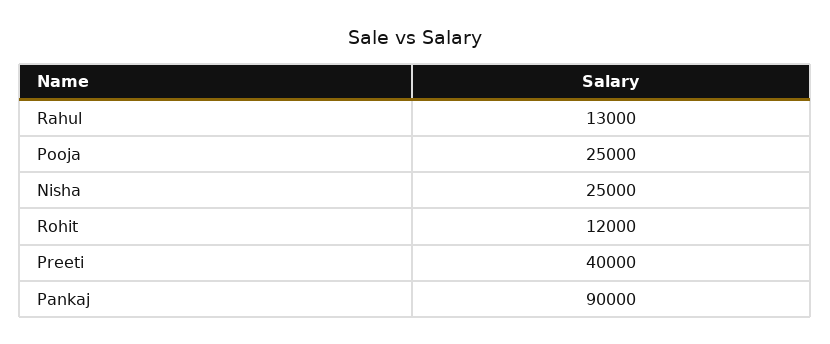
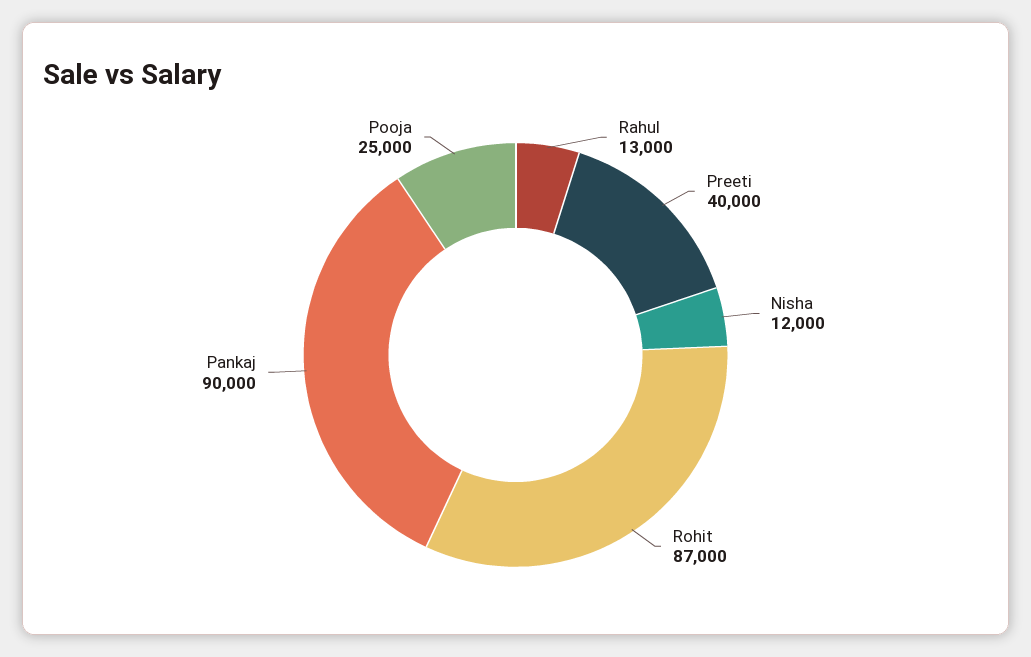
Nisha: 25000 -> 12000
Rohit: 12000 -> 87000

